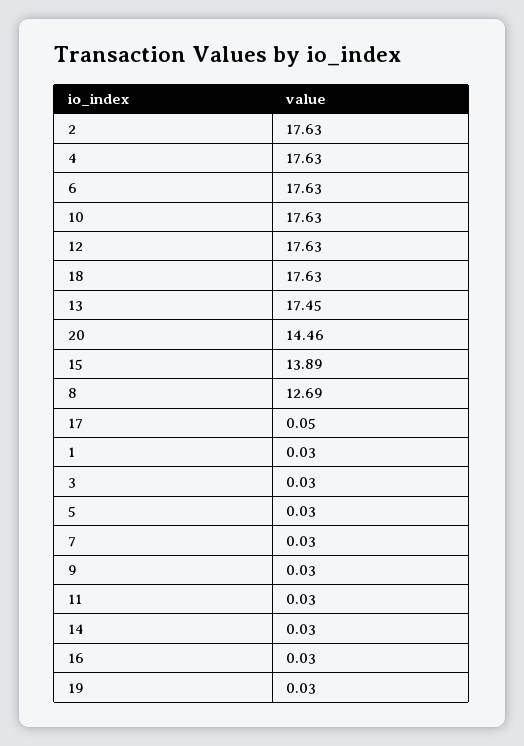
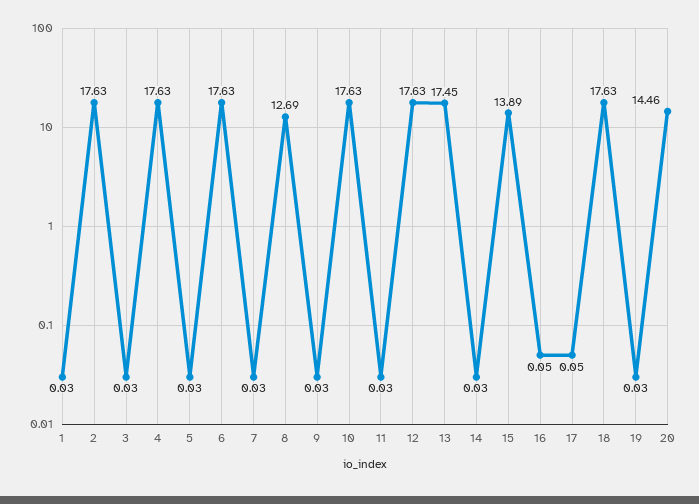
16: 0.03 -> 0.05

